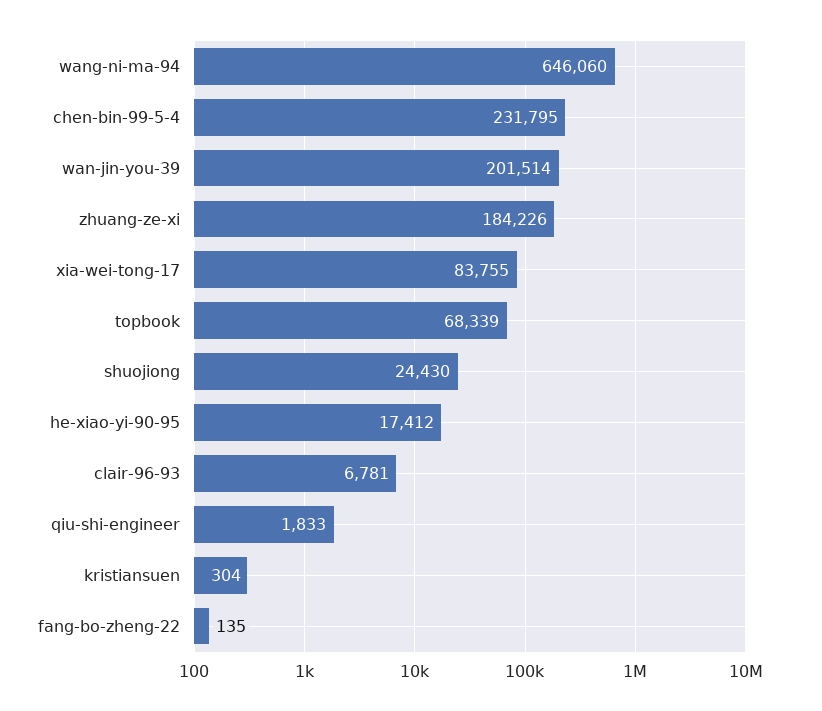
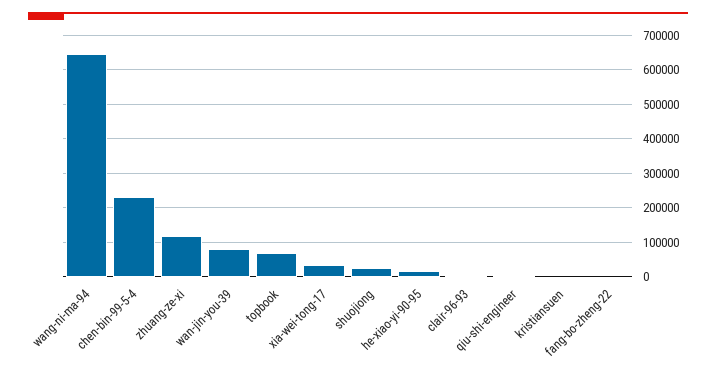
wan-jin-you-39: 201514 -> 80000
zhuang-ze-xi: 184226 -> 120000
xia-wei-tong-17: 83755 -> 40000

